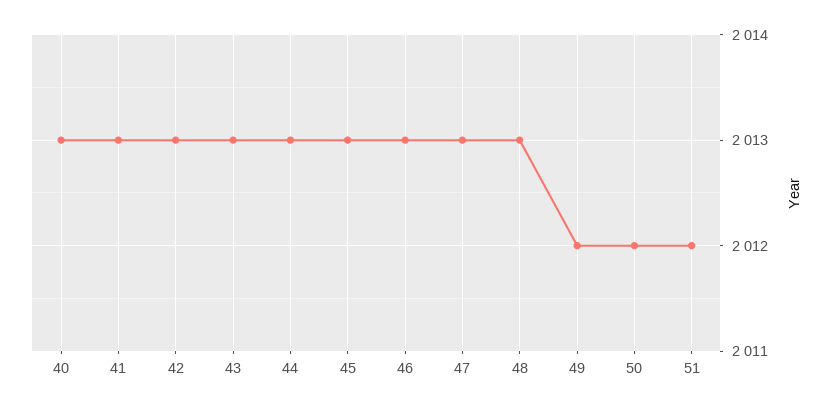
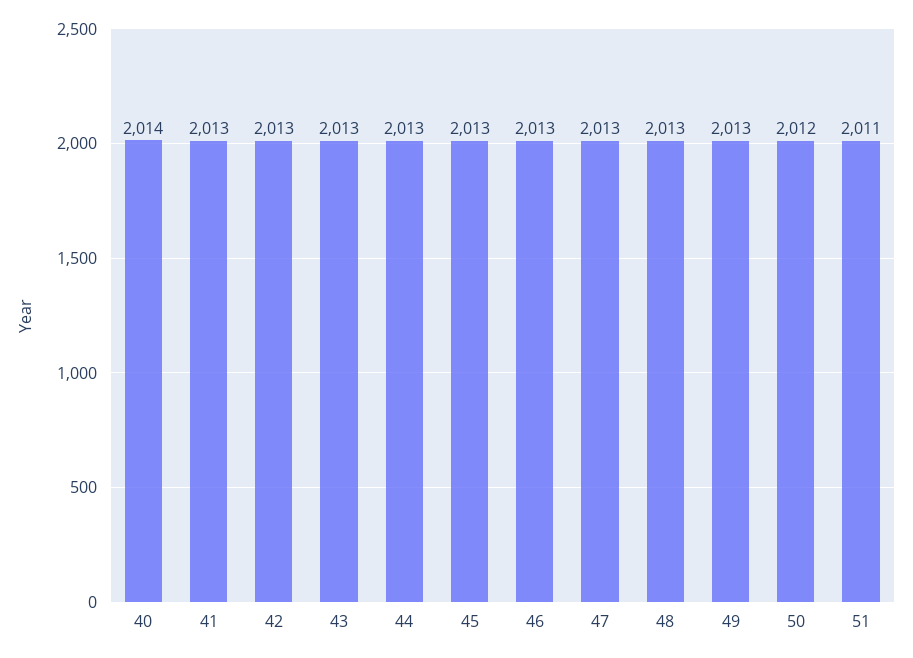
40: 2013 -> 2014
49: 2012 -> 2013
51: 2012 -> 2011

